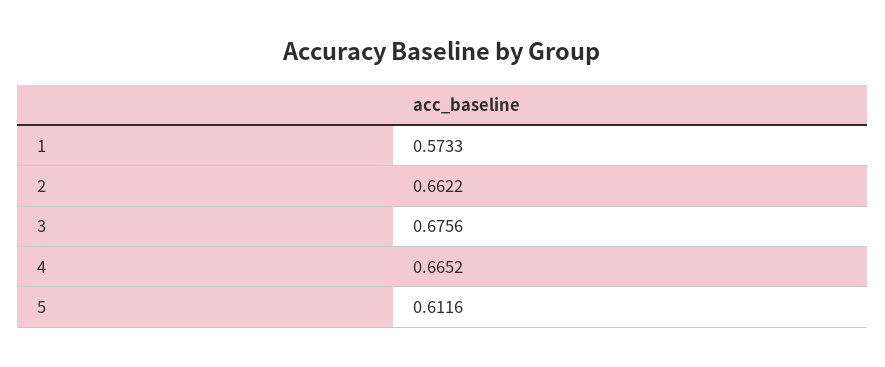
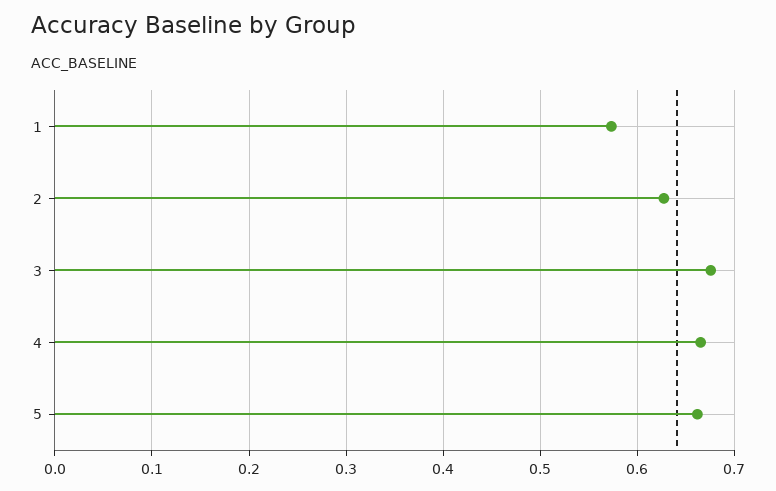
2: 0.6622 -> 0.63
5: 0.6116 -> 0.66

